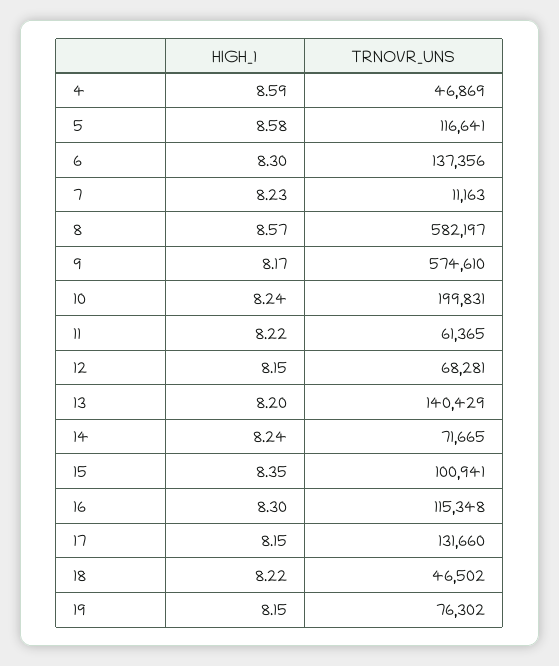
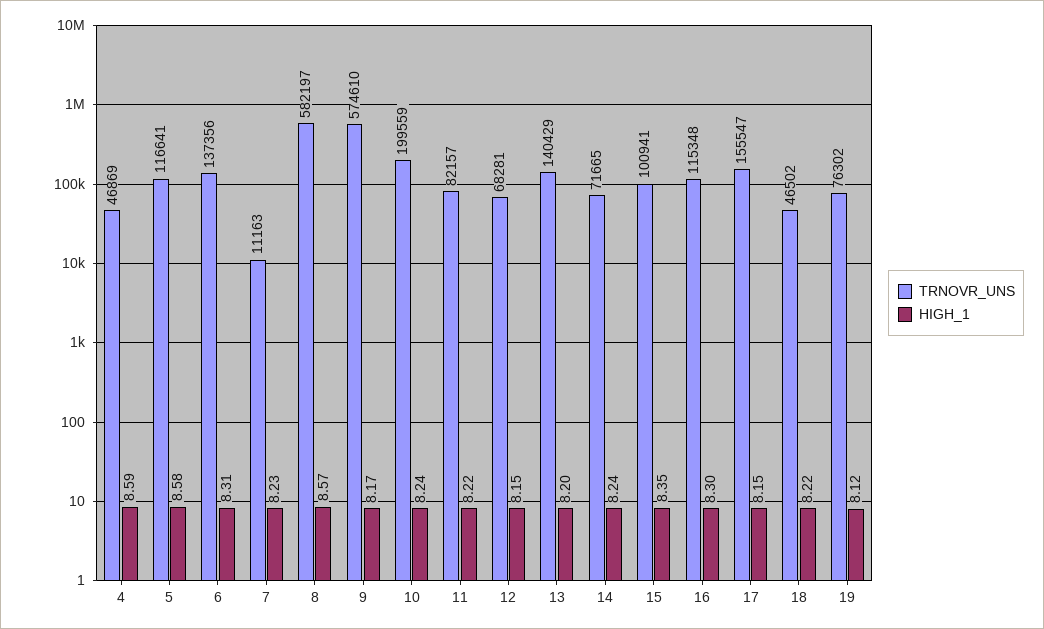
HIGH_1, 6: 8.3 -> 8.31
TRNOVR_UNS, 10: 199831 -> 199559
TRNOVR_UNS, 11: 61365 -> 82157
TRNOVR_UNS, 17: 131660 -> 155547
HIGH_1, 19: 8.15 -> 8.12

